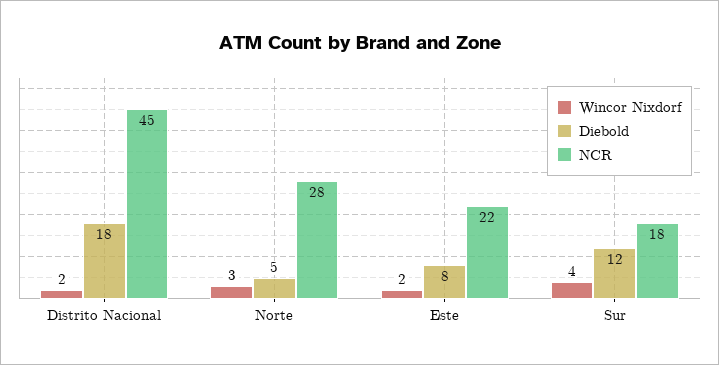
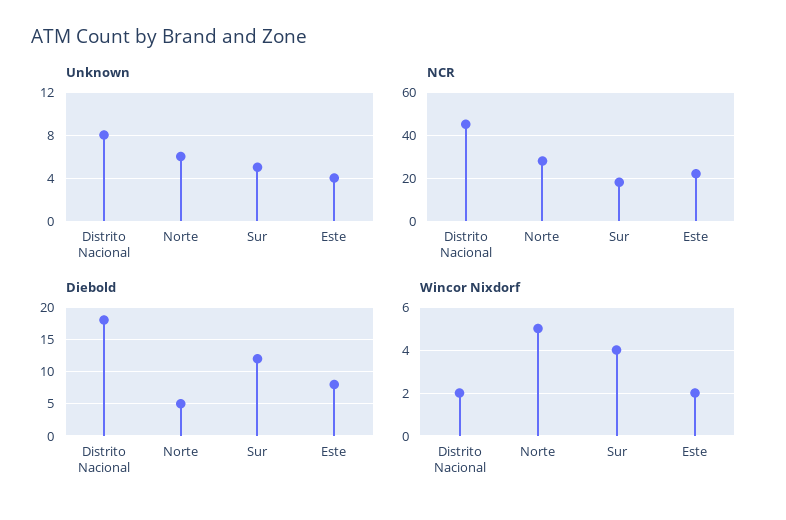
Wincor Nixdorf, Norte: 3 -> 5
Unknown, Distrito Nacional: none -> 8
Unknown, Norte: none -> 6
Unknown, Sur: none -> 5
Unknown, Este: none -> 4

